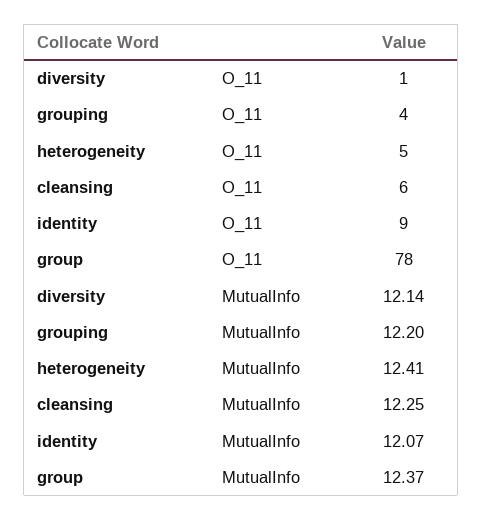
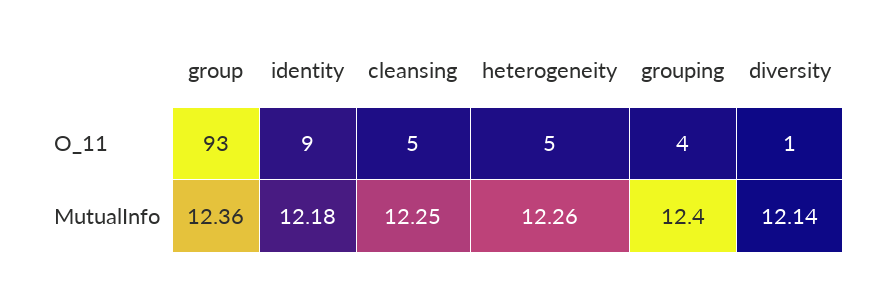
cleansing, O_11: 6 -> 5
group, O_11: 78 -> 93
grouping, MutualInfo: 12.2 -> 12.4
heterogeneity, MutualInfo: 12.41 -> 12.26
identity, MutualInfo: 12.07 -> 12.18
group, MutualInfo: 12.37 -> 12.36

